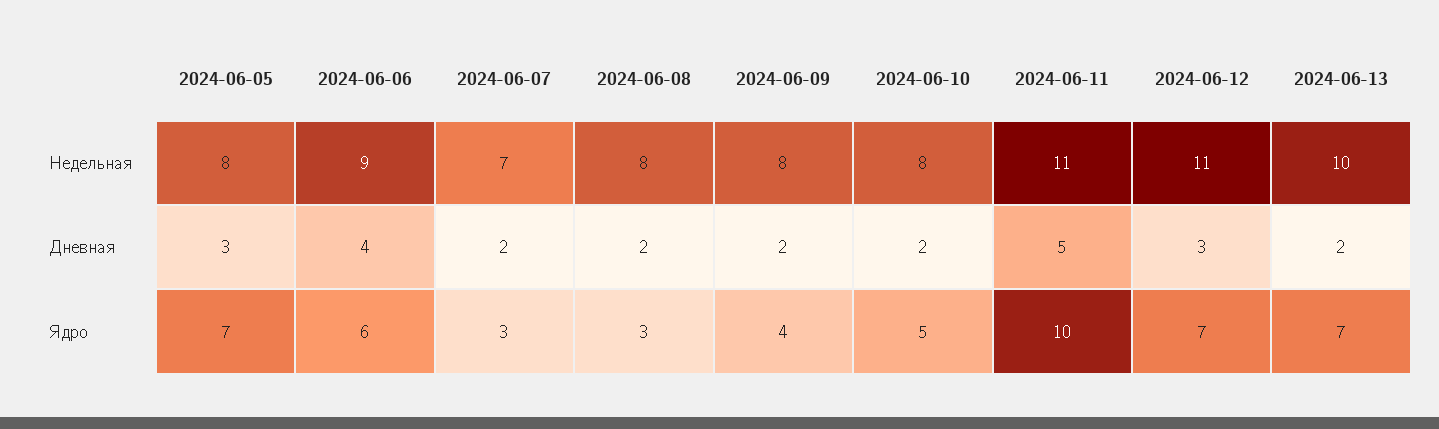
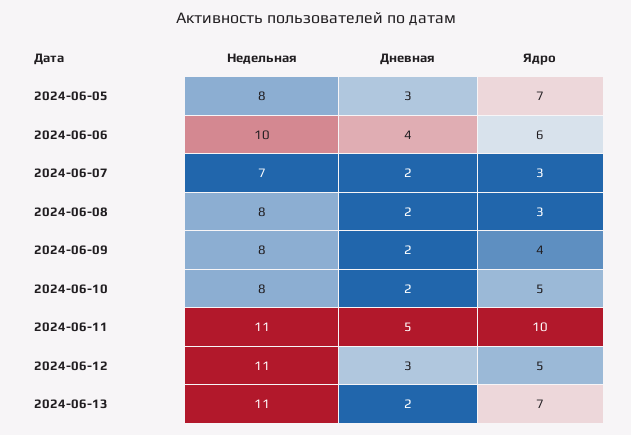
2024-06-06, Недельная: 9 -> 10
2024-06-13, Недельная: 10 -> 11
2024-06-12, Ядро: 7 -> 5

